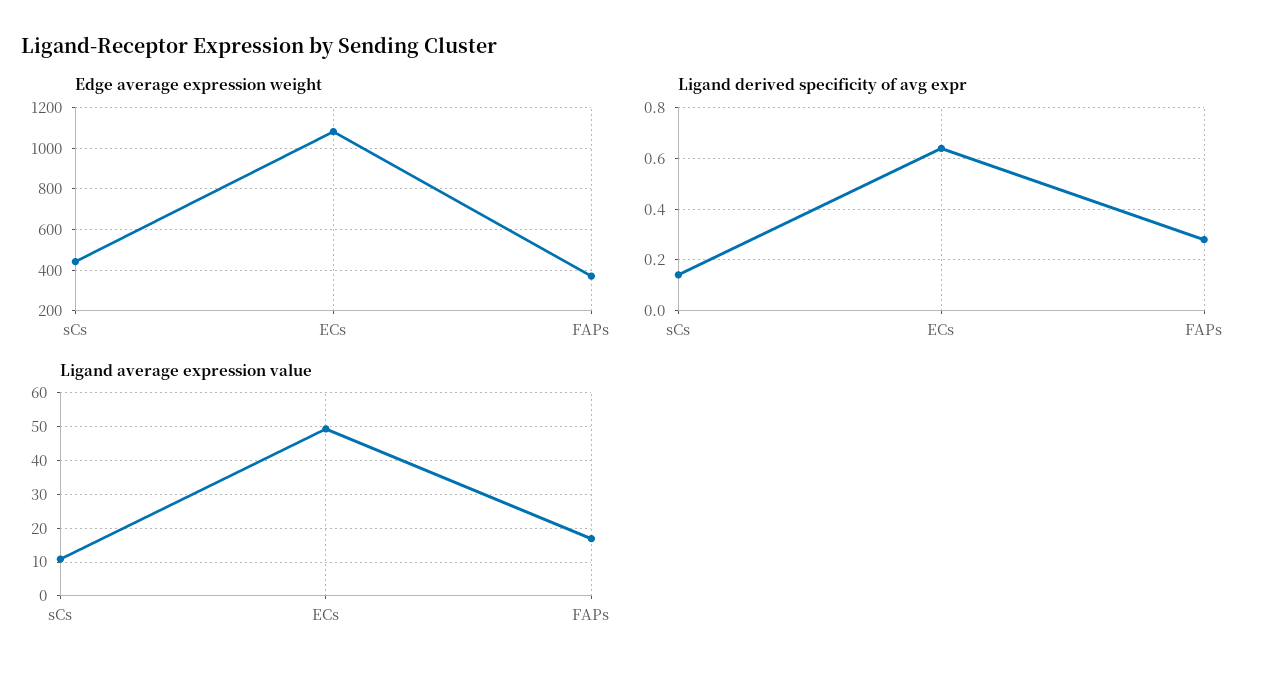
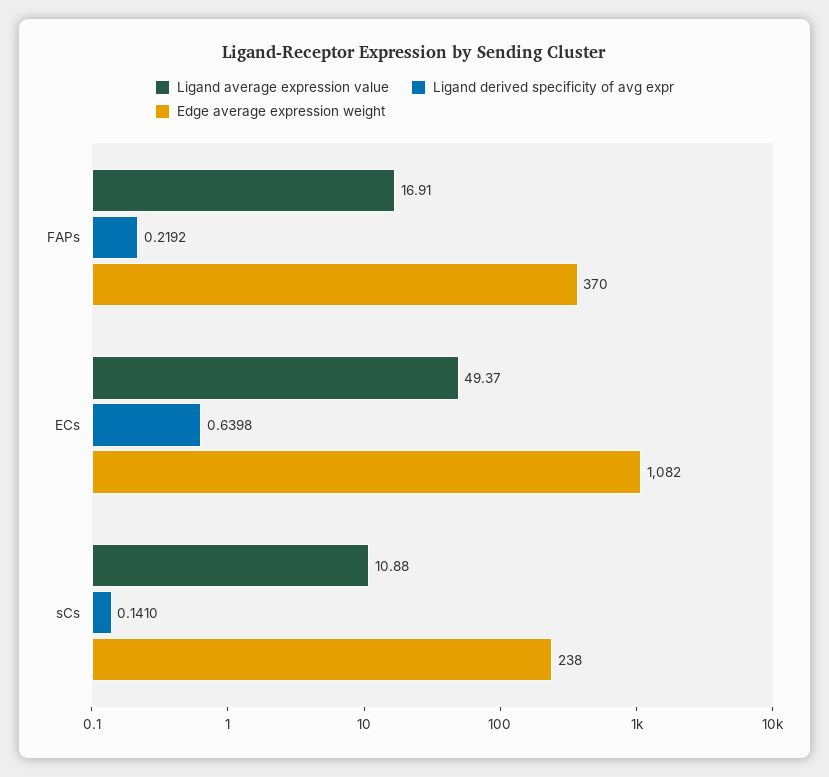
Edge average expression weight, sCs: 450 -> 238
Ligand derived specificity of avg expr, FAPs: 0.275 -> 0.2192

